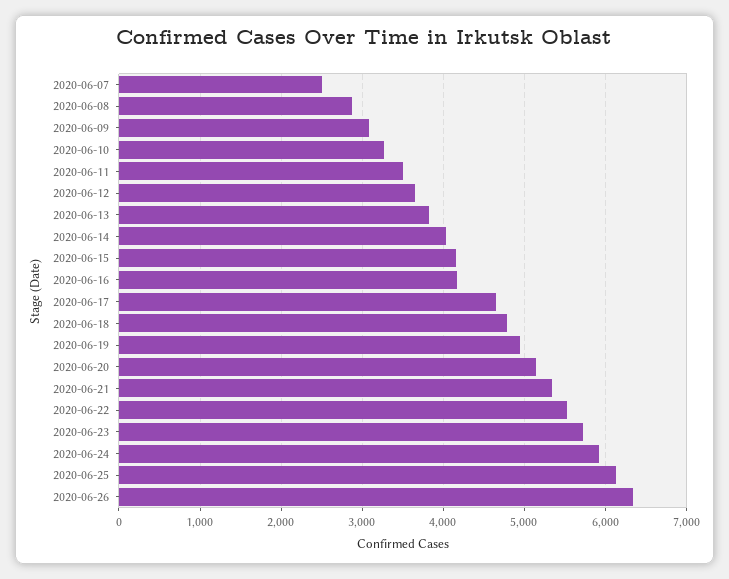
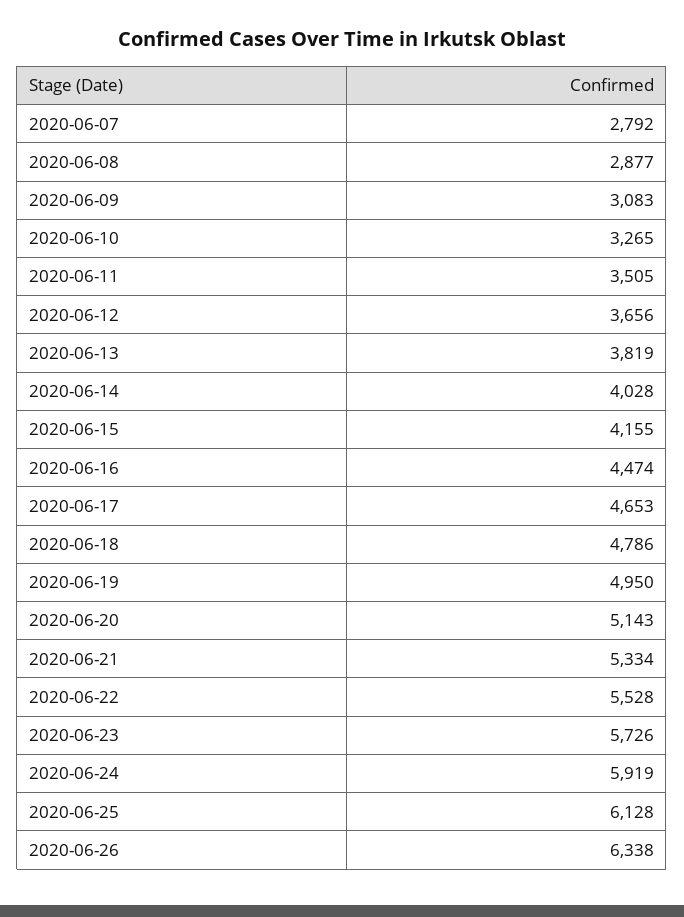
2020-06-07: 2500 -> 2792
2020-06-16: 4200 -> 4474

